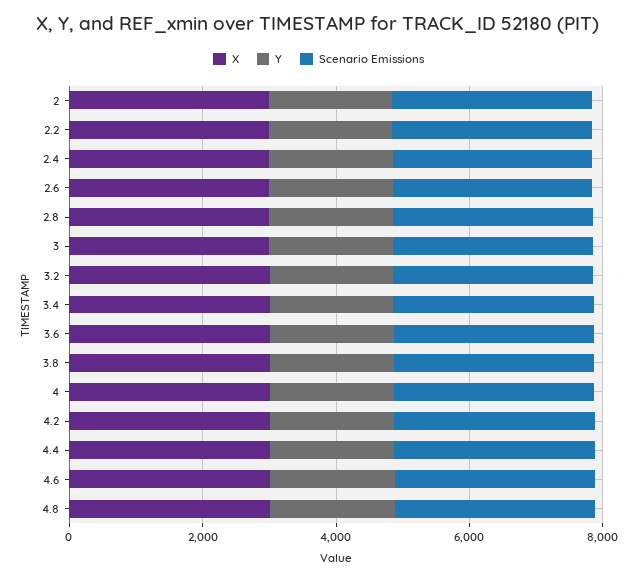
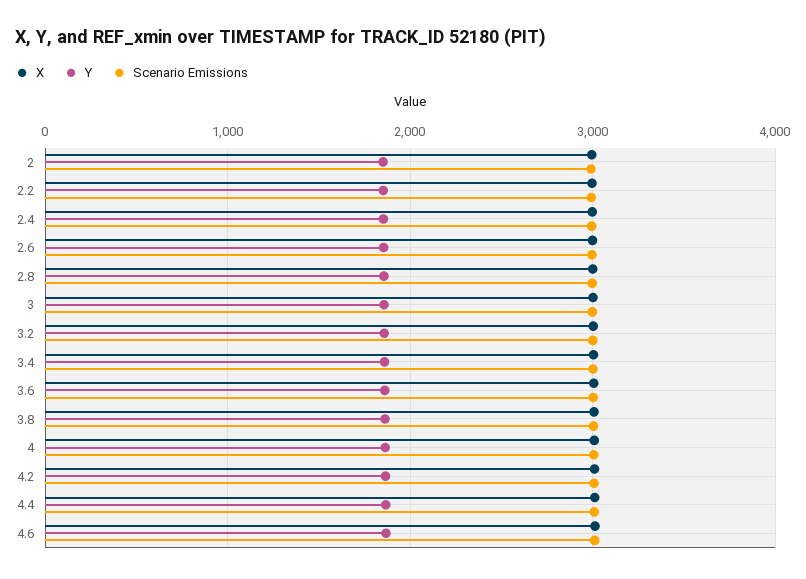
X, 4.8: 3000 -> none
Y, 4.8: 2000 -> none
Scenario Emissions, 4.8: 3000 -> none

